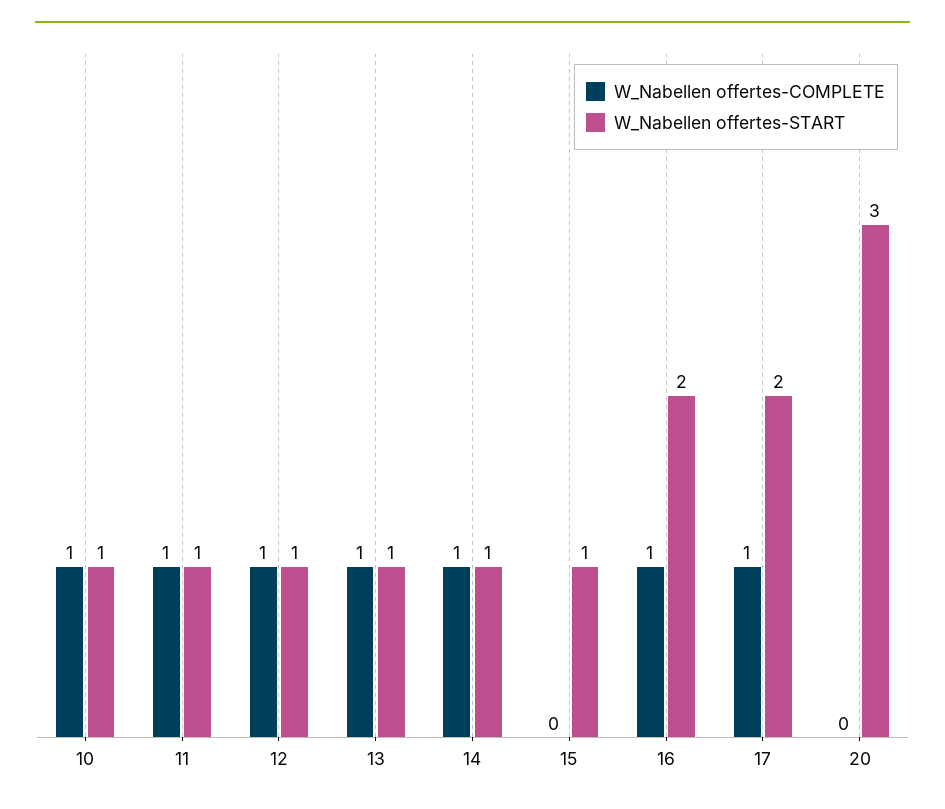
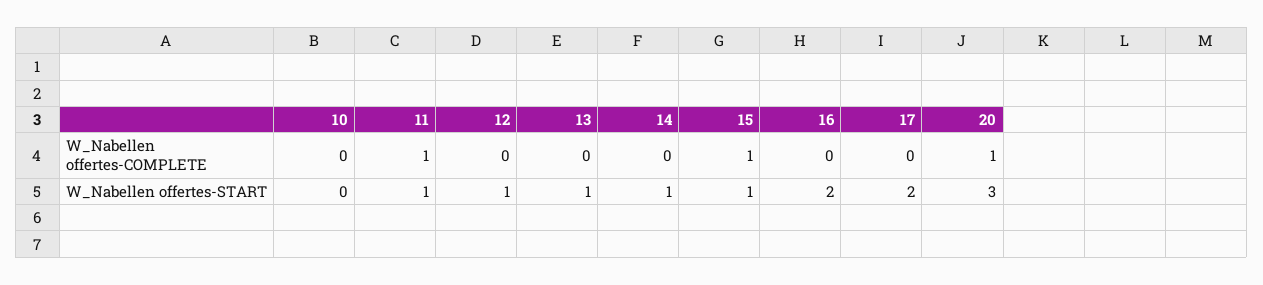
W_Nabellen offertes-COMPLETE, 10: 1 -> 0
W_Nabellen offertes-START, 10: 1 -> 0
W_Nabellen offertes-COMPLETE, 12: 1 -> 0
W_Nabellen offertes-COMPLETE, 13: 1 -> 0
W_Nabellen offertes-COMPLETE, 14: 1 -> 0
W_Nabellen offertes-COMPLETE, 15: 0 -> 1
W_Nabellen offertes-COMPLETE, 16: 1 -> 0
W_Nabellen offertes-COMPLETE, 17: 1 -> 0
W_Nabellen offertes-COMPLETE, 20: 0 -> 1

